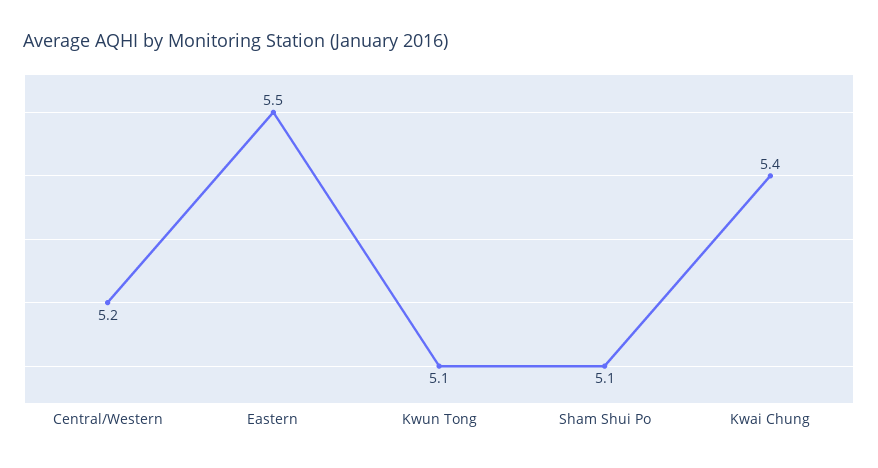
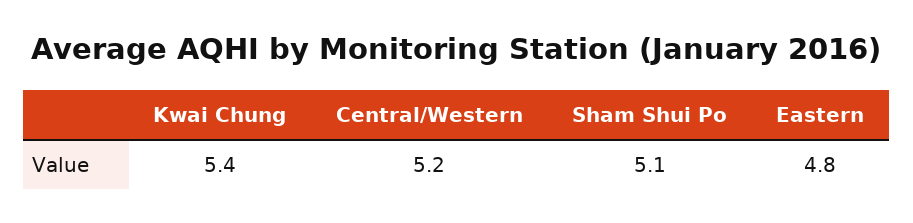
Eastern: 5.5 -> 4.8
Kwun Tong: 5.1 -> none

